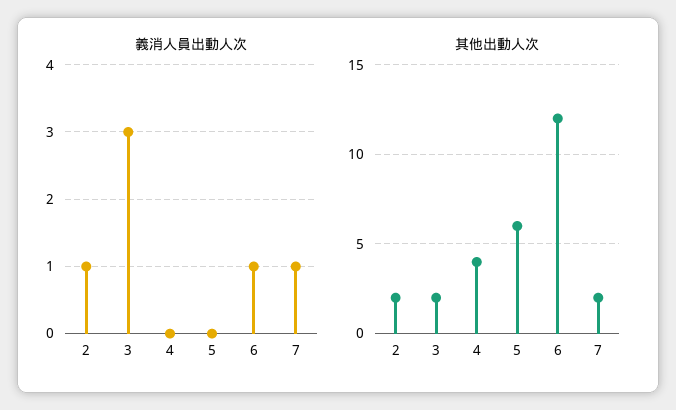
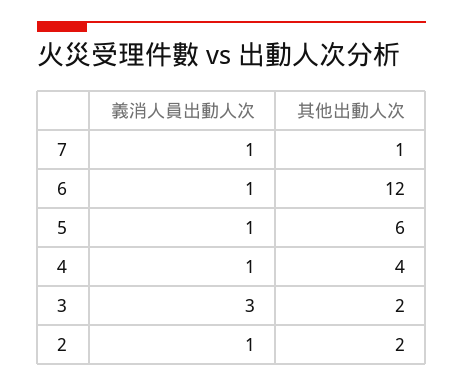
義消人員出動人次, 4: 0 -> 1
義消人員出動人次, 5: 0 -> 1
其他出動人次, 7: 2 -> 1

